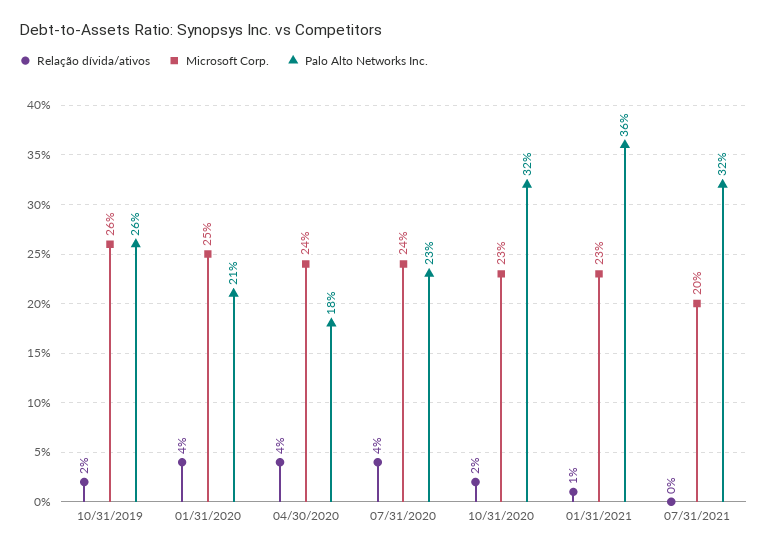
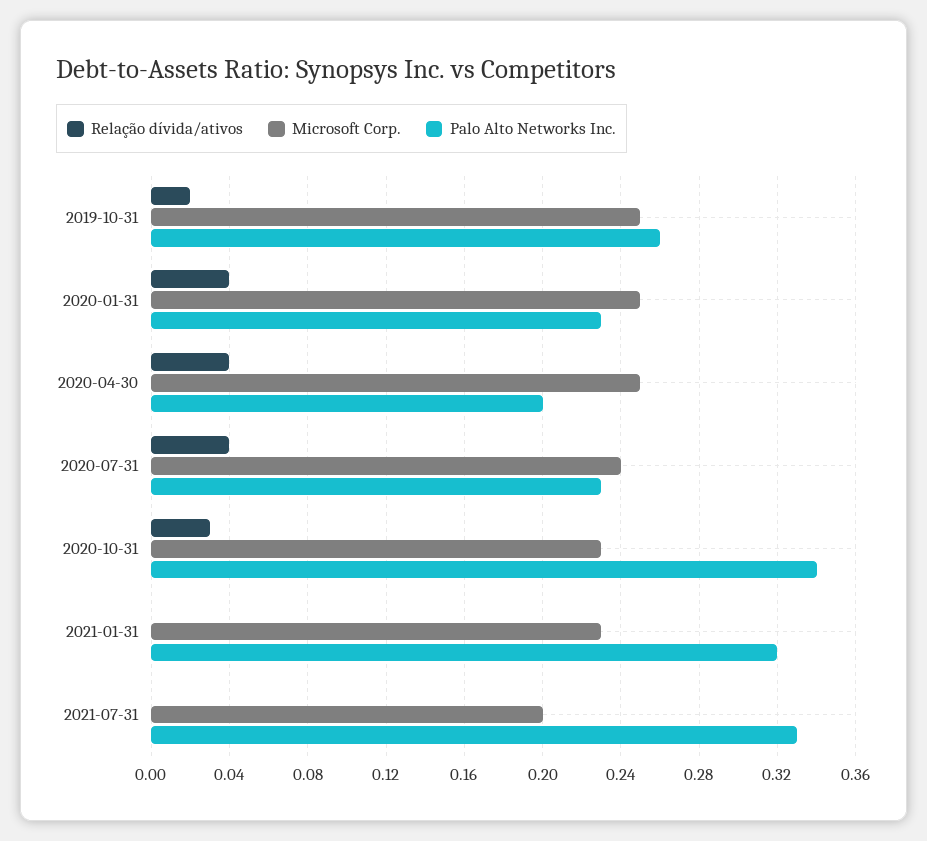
Microsoft Corp., 10/31/2019: 0.26 -> 0.25
Palo Alto Networks Inc., 01/31/2020: 0.21 -> 0.23
Microsoft Corp., 04/30/2020: 0.24 -> 0.25
Palo Alto Networks Inc., 04/30/2020: 0.18 -> 0.2
Relação dívida/ativos, 10/31/2020: 0.02 -> 0.03
Palo Alto Networks Inc., 10/31/2020: 0.32 -> 0.34
Relação dívida/ativos, 01/31/2021: 0.01 -> 0
Palo Alto Networks Inc., 01/31/2021: 0.36 -> 0.32
Palo Alto Networks Inc., 07/31/2021: 0.32 -> 0.33

